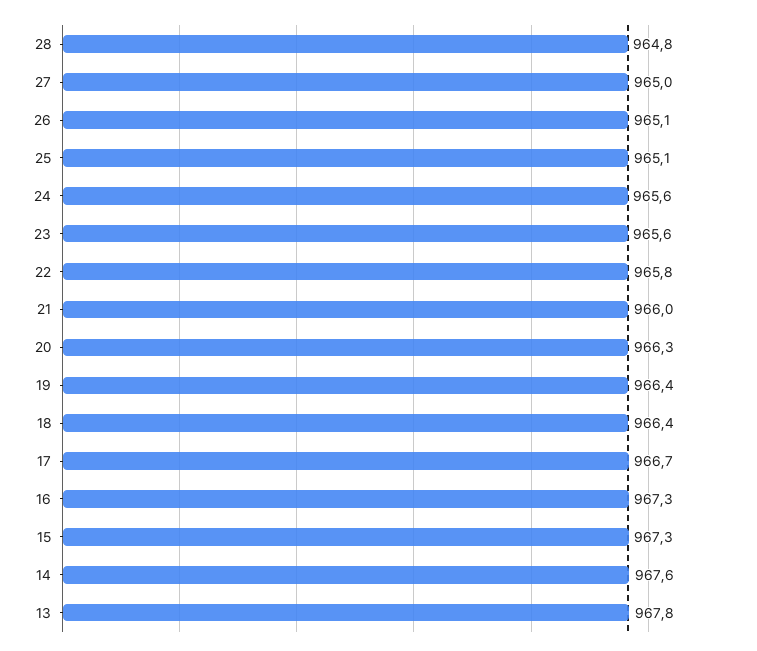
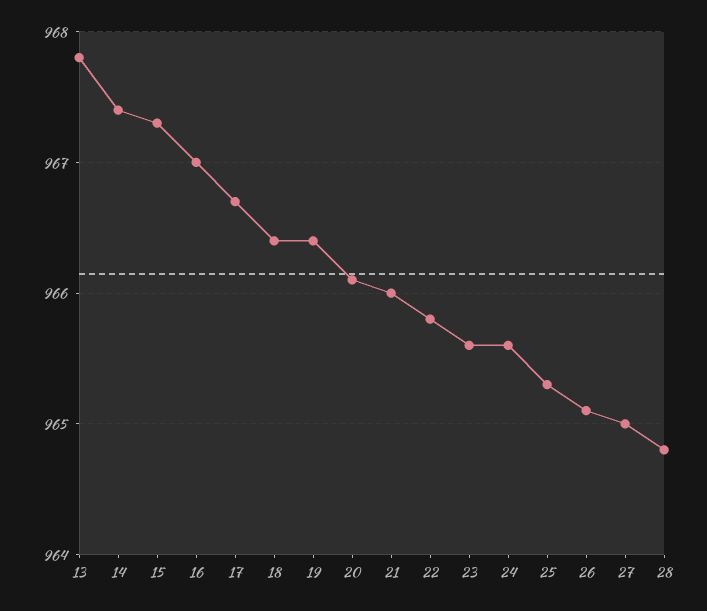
25: 965.1 -> 965.3
20: 966.3 -> 966.1
16: 967.3 -> 967
14: 967.6 -> 967.4

